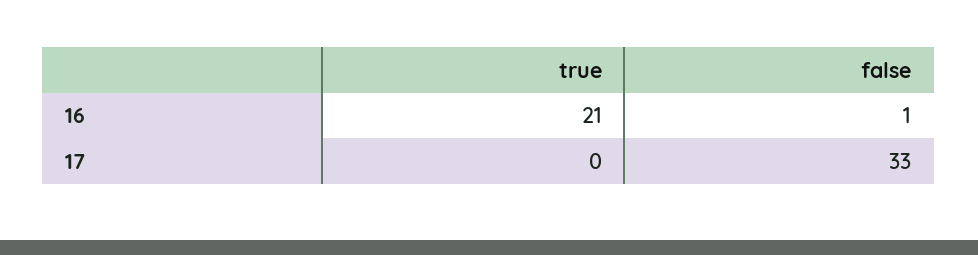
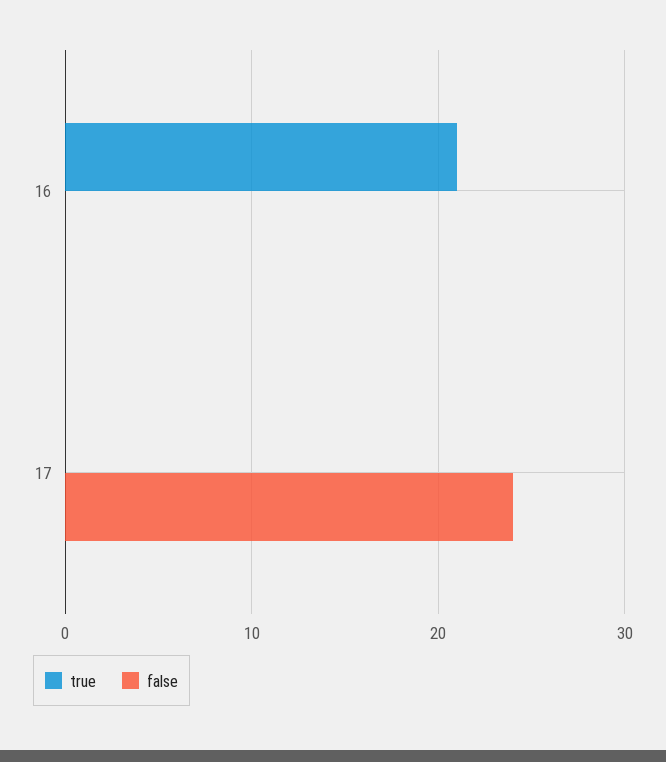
false, 16: 1 -> 0
false, 17: 33 -> 24

